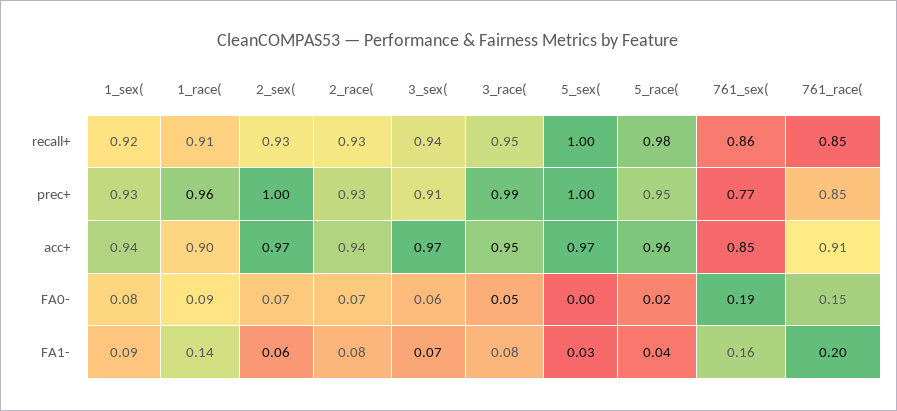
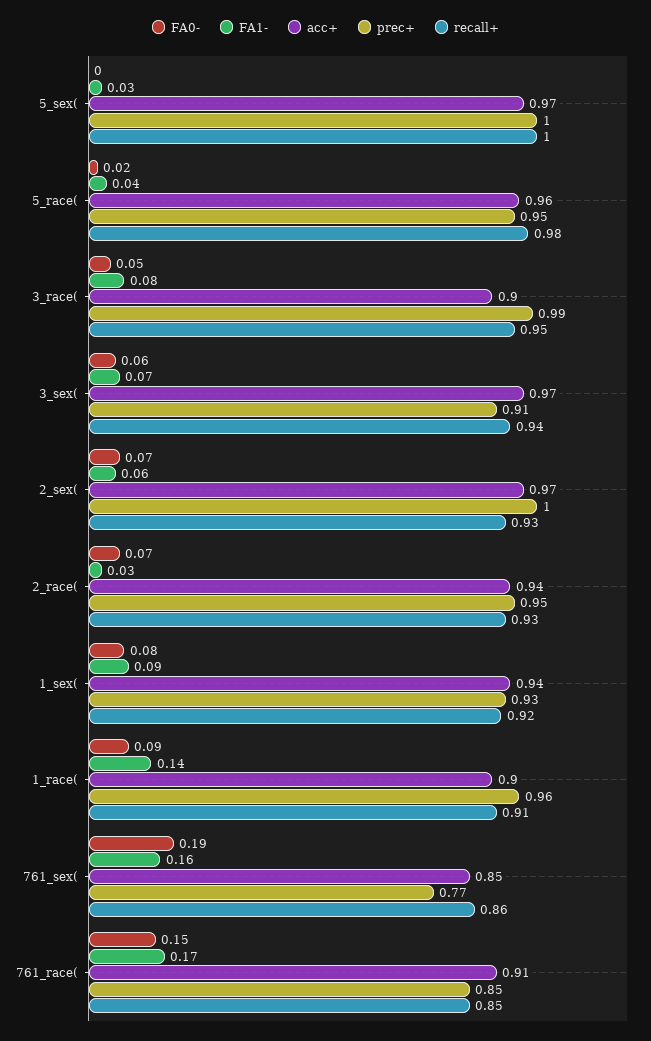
prec+, 2_race(: 0.93 -> 0.95
acc+, 3_race(: 0.95 -> 0.9
FA1-, 2_race(: 0.08 -> 0.03
FA1-, 761_race(: 0.2 -> 0.17

